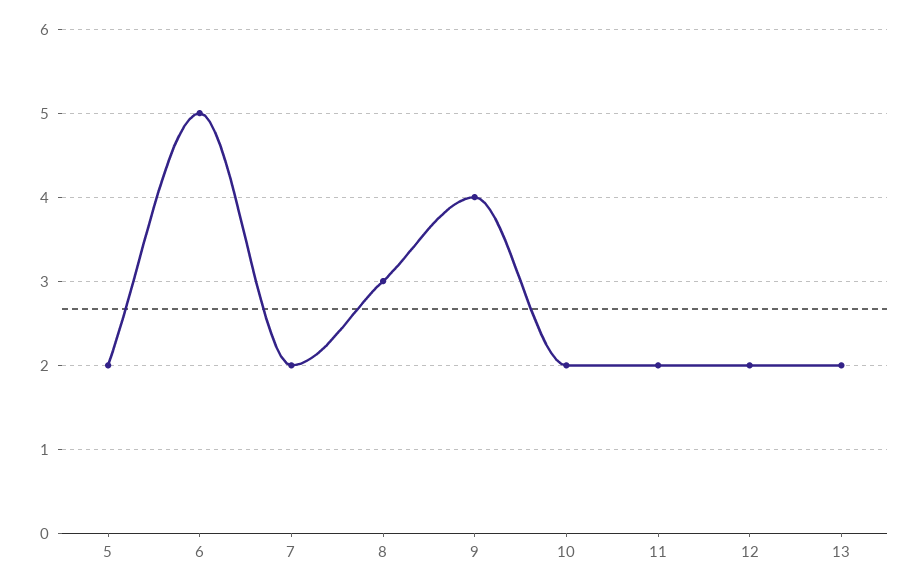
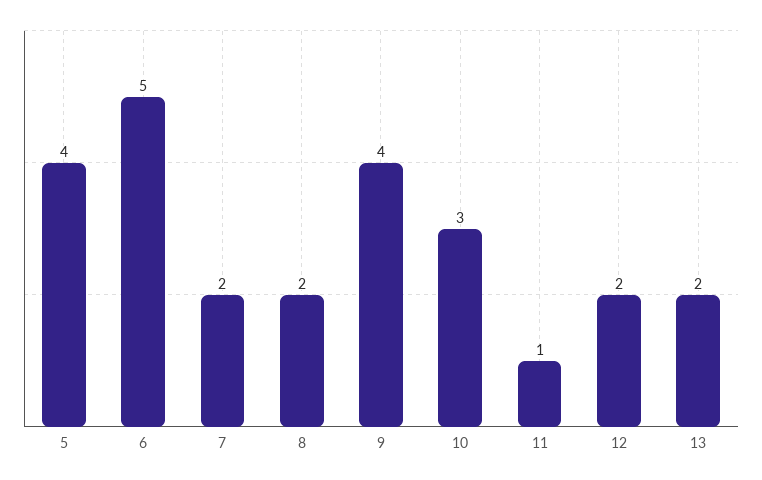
5: 2 -> 4
8: 3 -> 2
10: 2 -> 3
11: 2 -> 1

